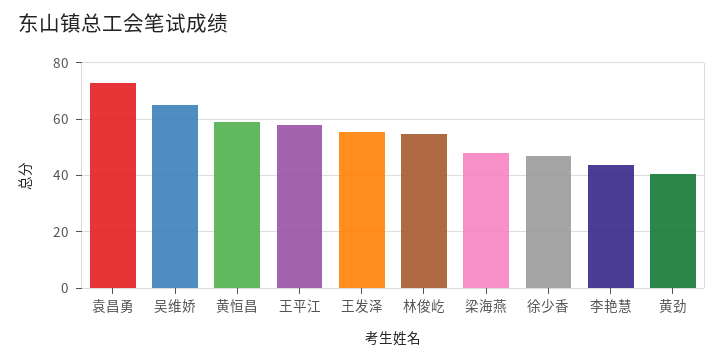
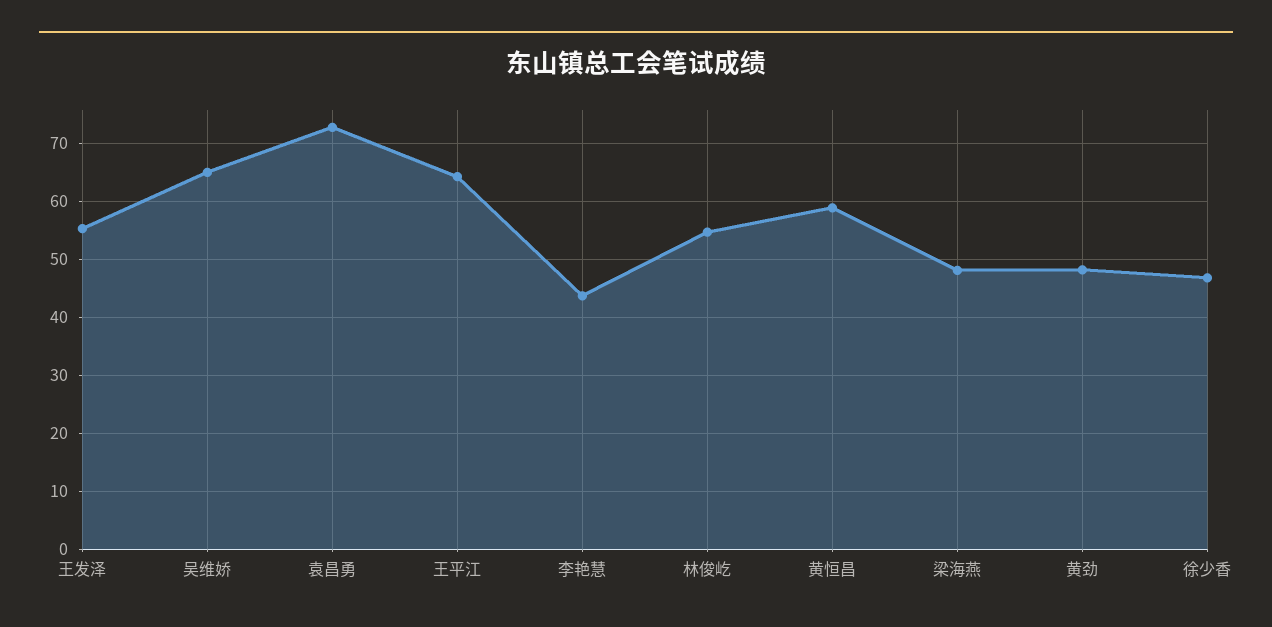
王平江: 57.5 -> 64
黄劲: 40 -> 48

